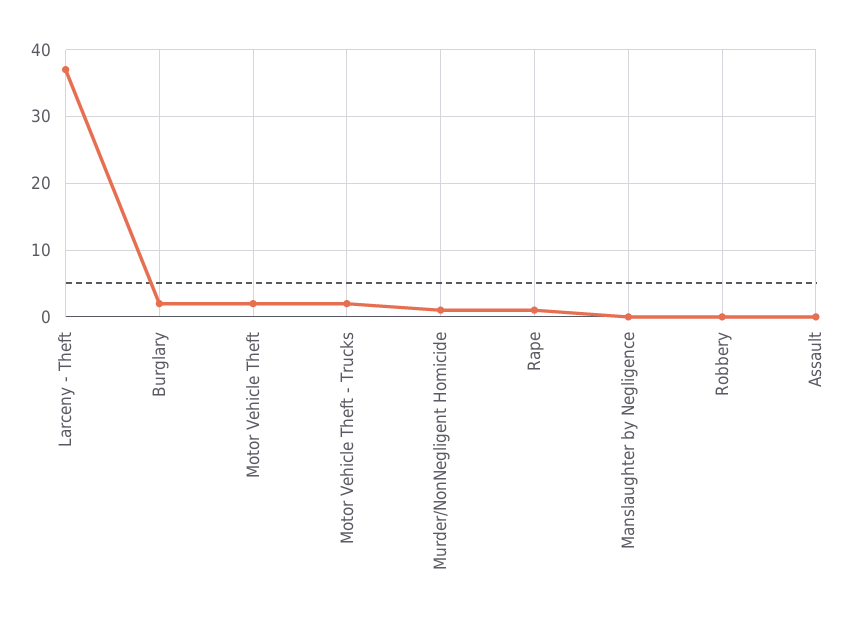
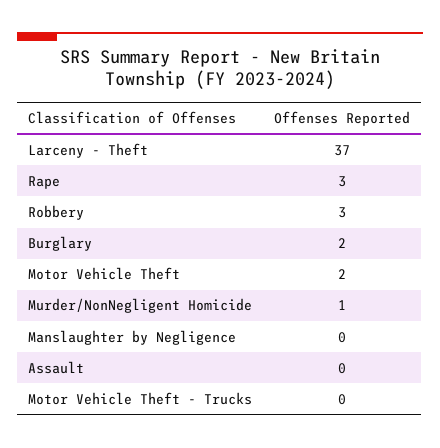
Motor Vehicle Theft - Trucks: 2 -> 0
Rape: 1 -> 3
Robbery: 0 -> 3

